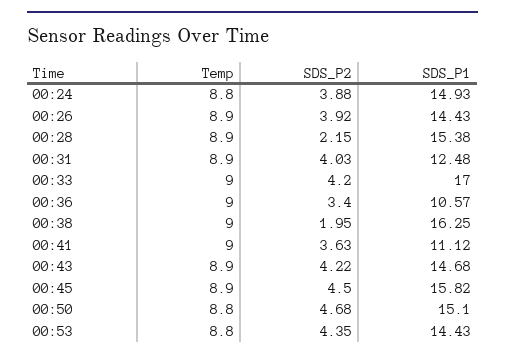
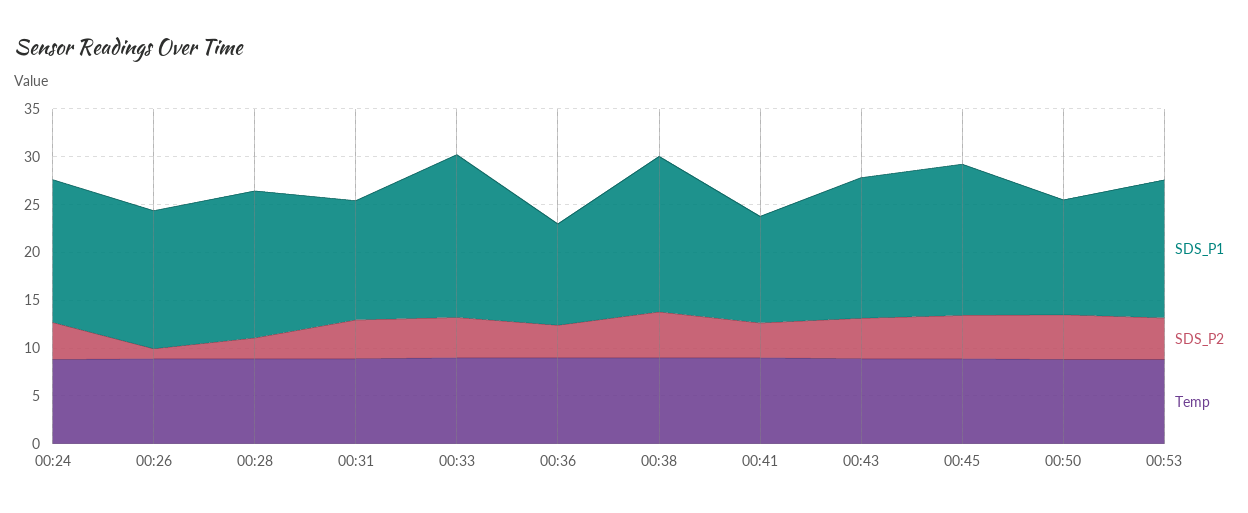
SDS_P2, 00:26: 3.92 -> 1
SDS_P2, 00:38: 1.95 -> 5
SDS_P1, 00:50: 15.1 -> 12

